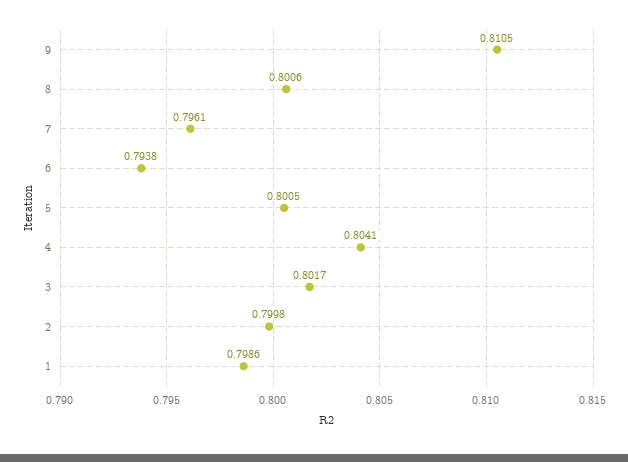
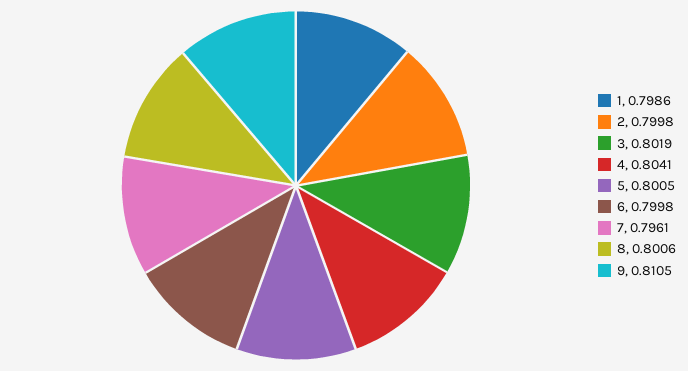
6: 0.7938 -> 0.7998
3: 0.8017 -> 0.8019

